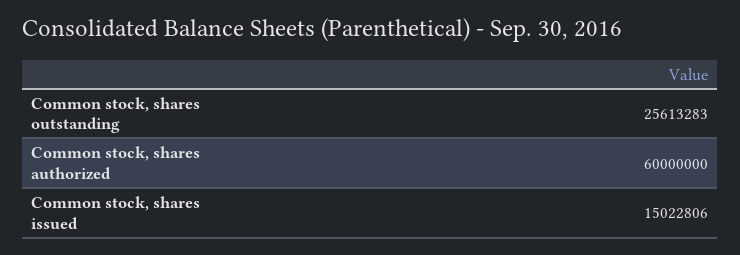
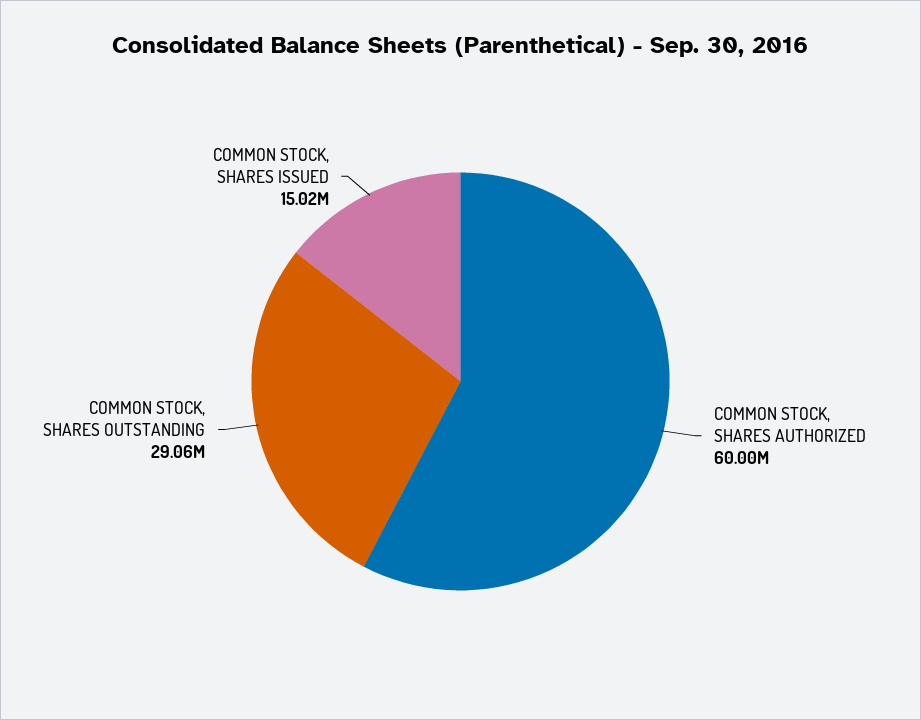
Common stock, shares outstanding: 25613283 -> 29060000

